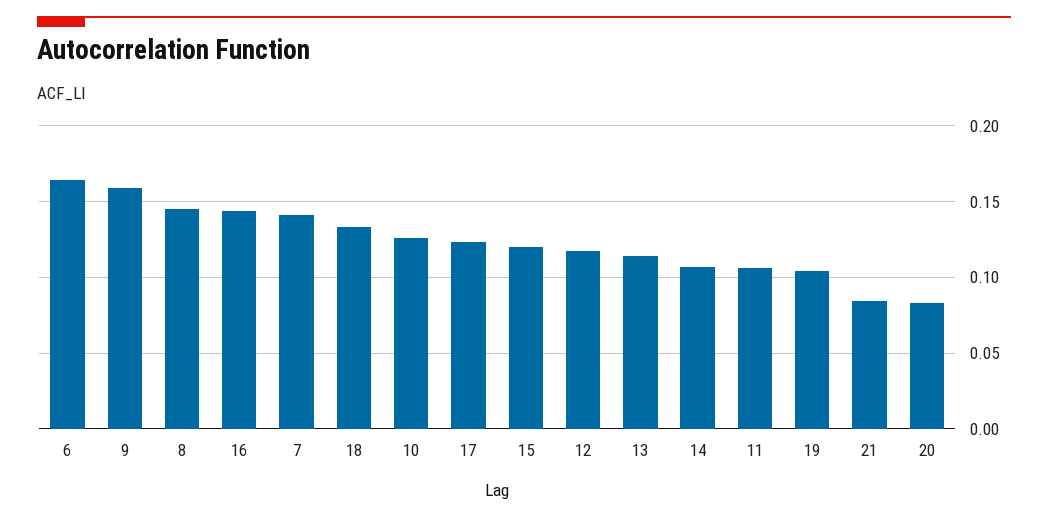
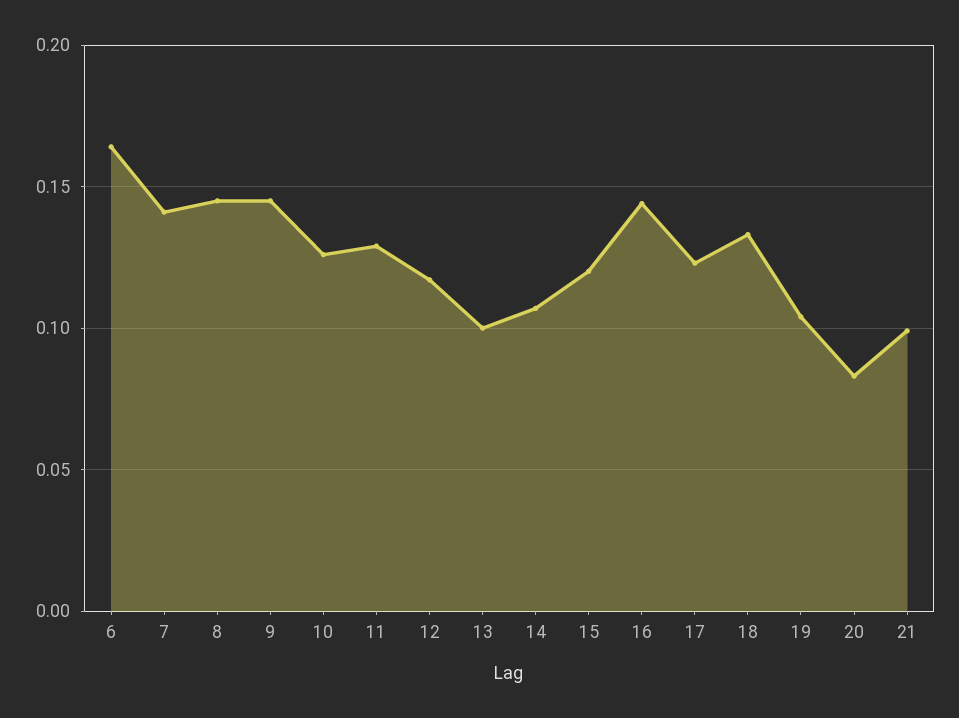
9: 0.16 -> 0.145
13: 0.115 -> 0.1
11: 0.105 -> 0.13
21: 0.085 -> 0.1

